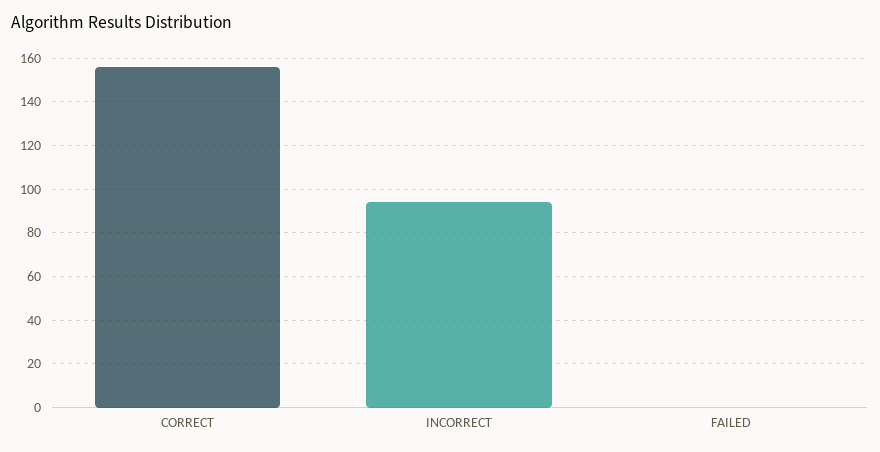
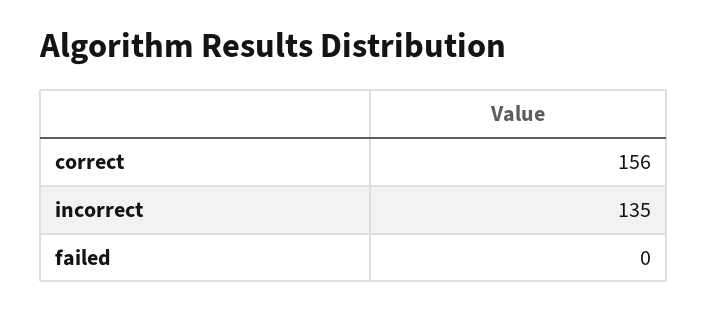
INCORRECT: 95 -> 135

